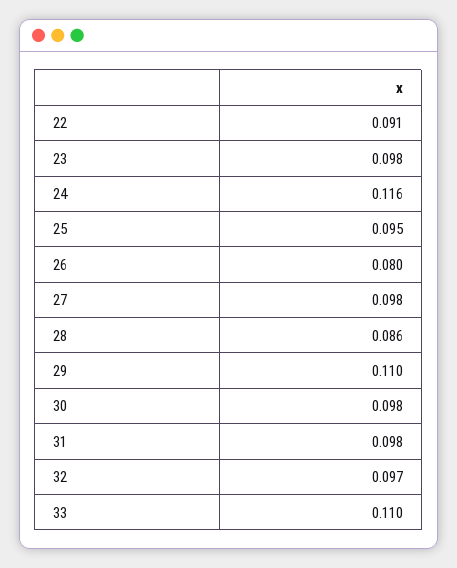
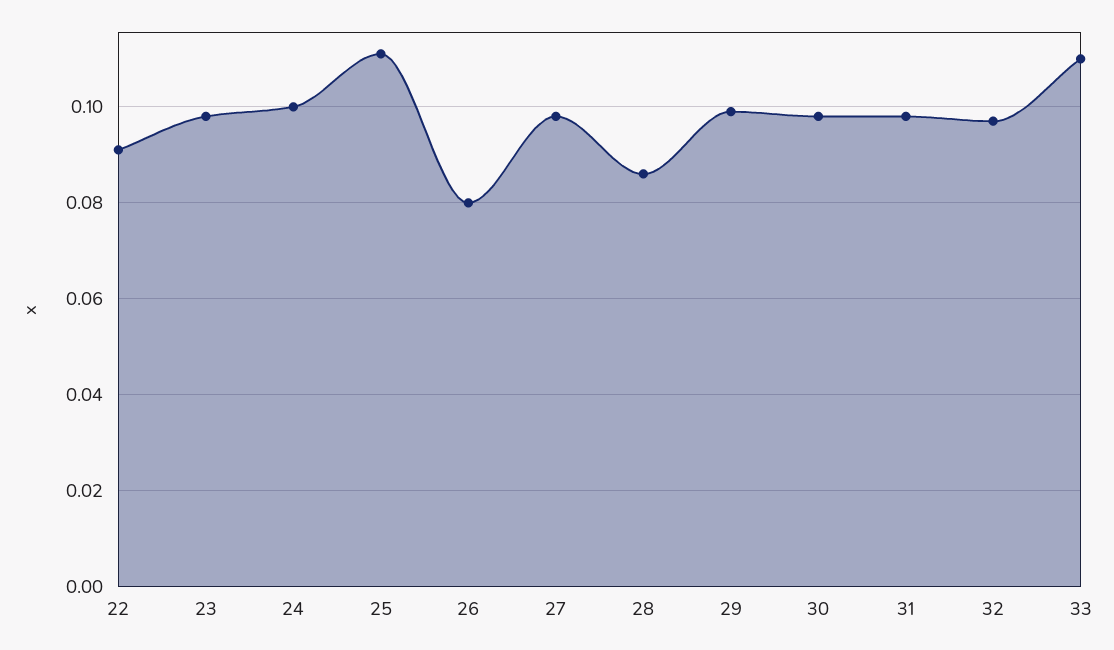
24: 0.116 -> 0.1
25: 0.095 -> 0.11
29: 0.11 -> 0.1

